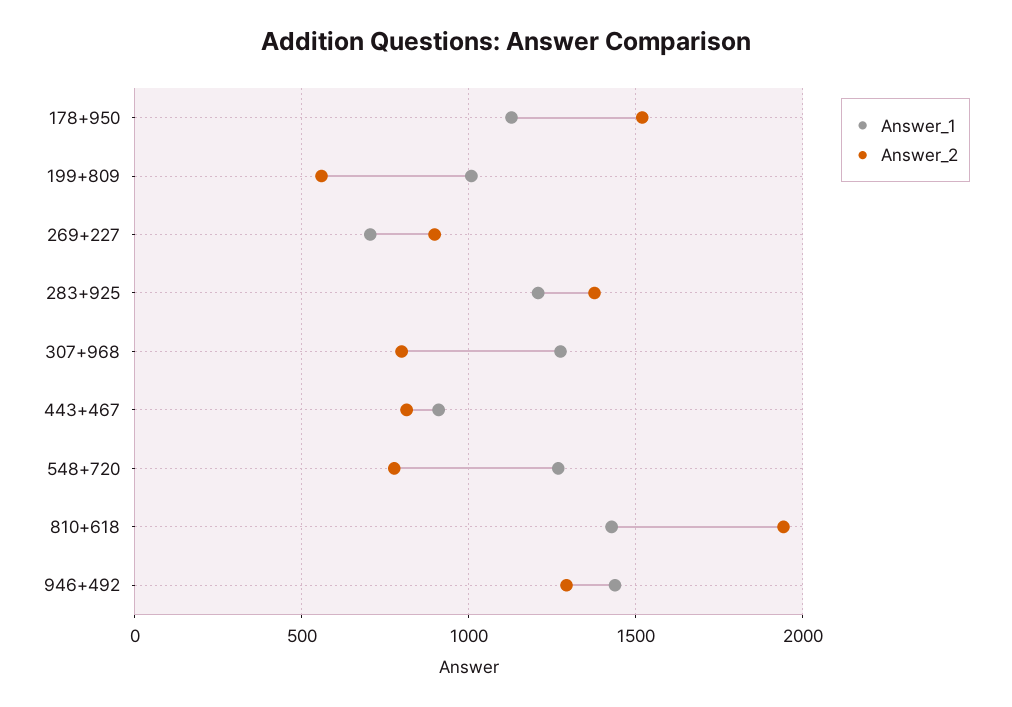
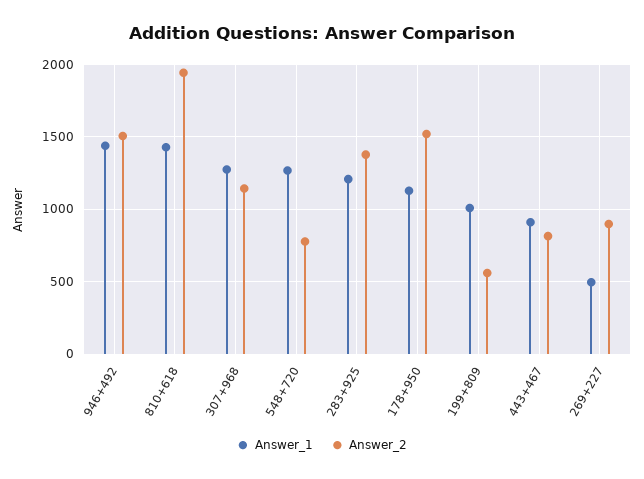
Answer_1, 269+227: 700 -> 500
Answer_2, 307+968: 800 -> 1150
Answer_2, 946+492: 1300 -> 1500

